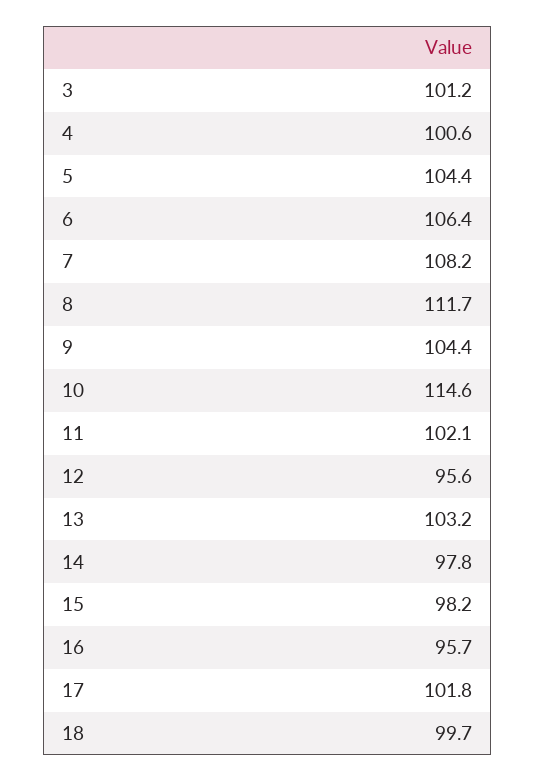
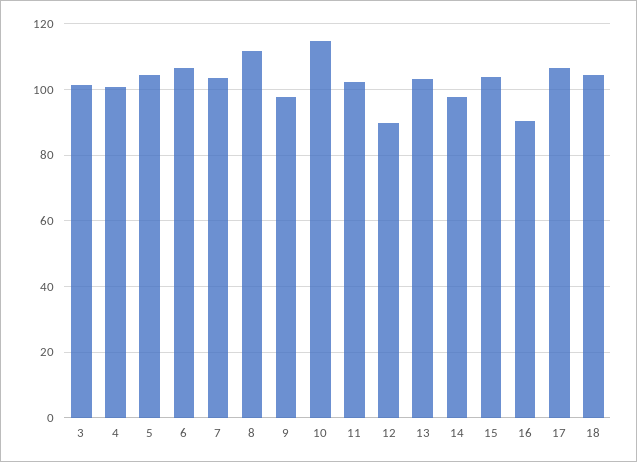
7: 108.2 -> 104
9: 104.4 -> 98
12: 95.6 -> 90
15: 98.2 -> 104
16: 95.7 -> 90
17: 101.8 -> 106
18: 99.7 -> 104

